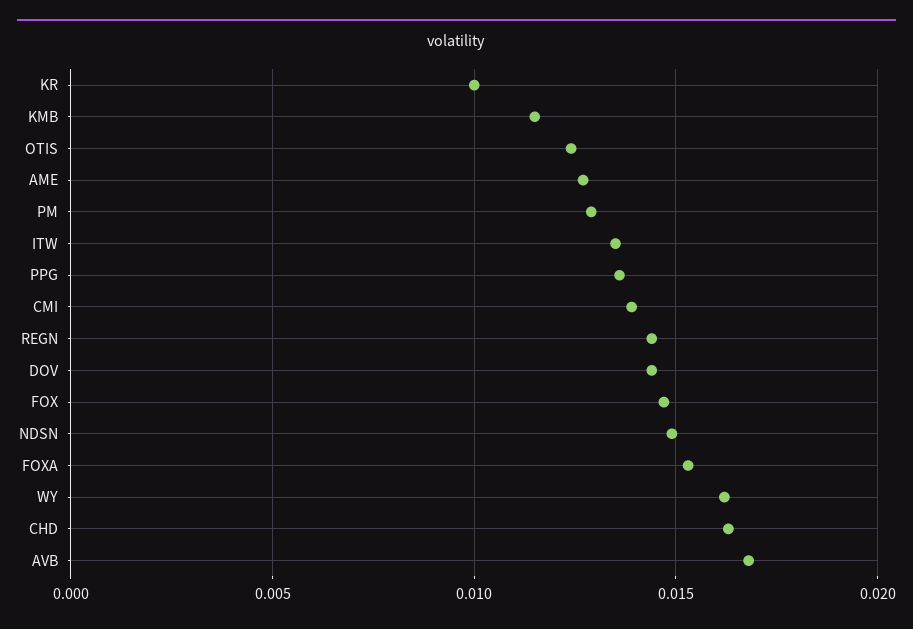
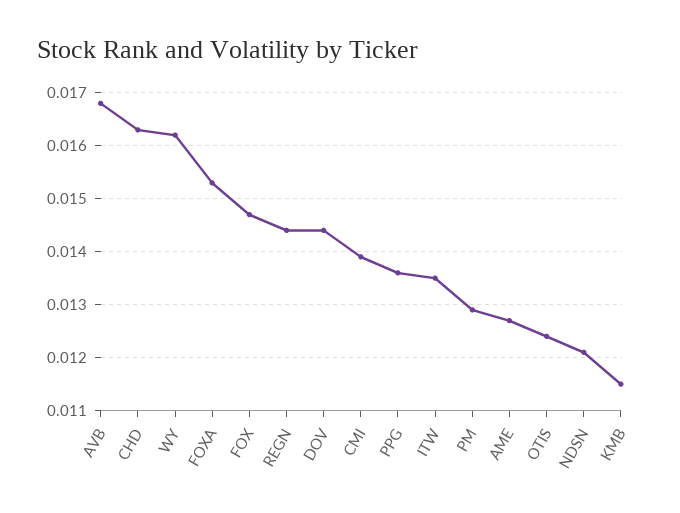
KR: 0.01 -> none
NDSN: 0.015 -> 0.012

